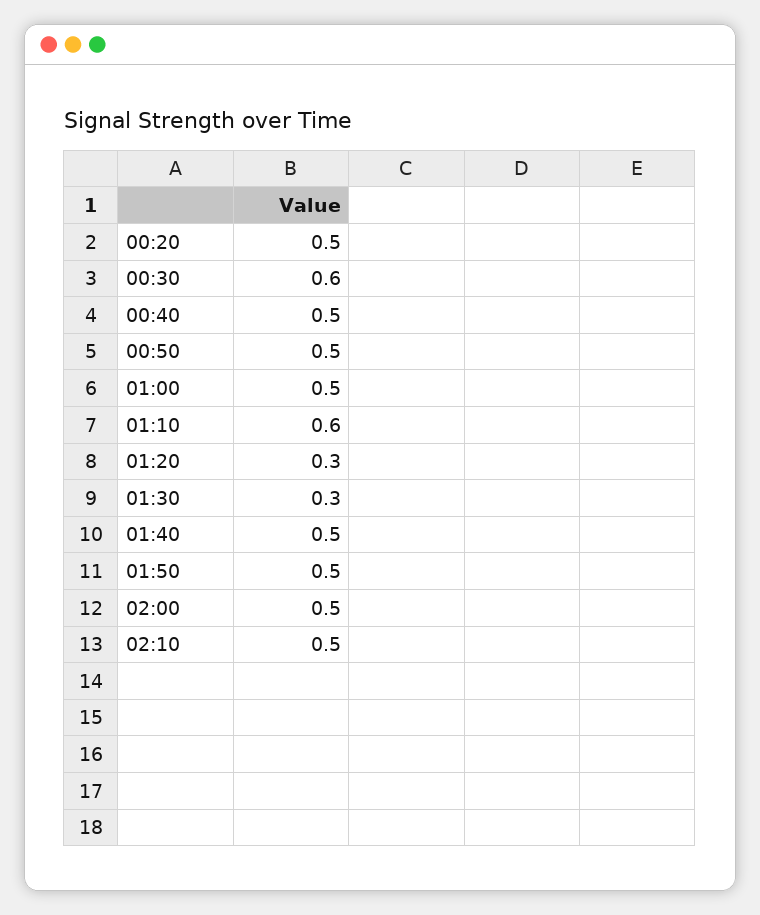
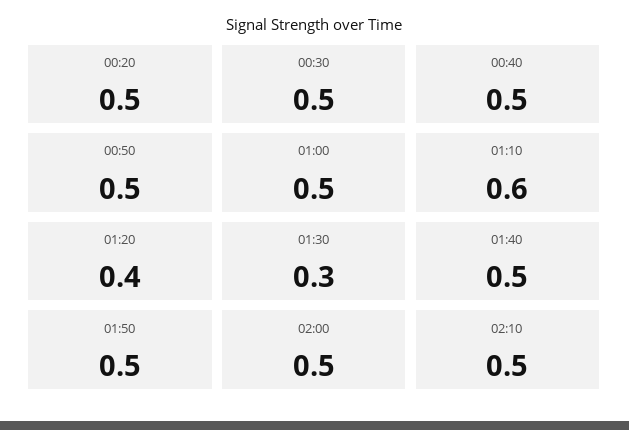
00:30: 0.6 -> 0.5
01:20: 0.3 -> 0.4

